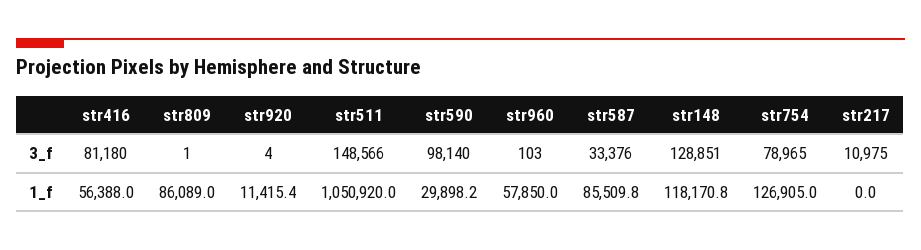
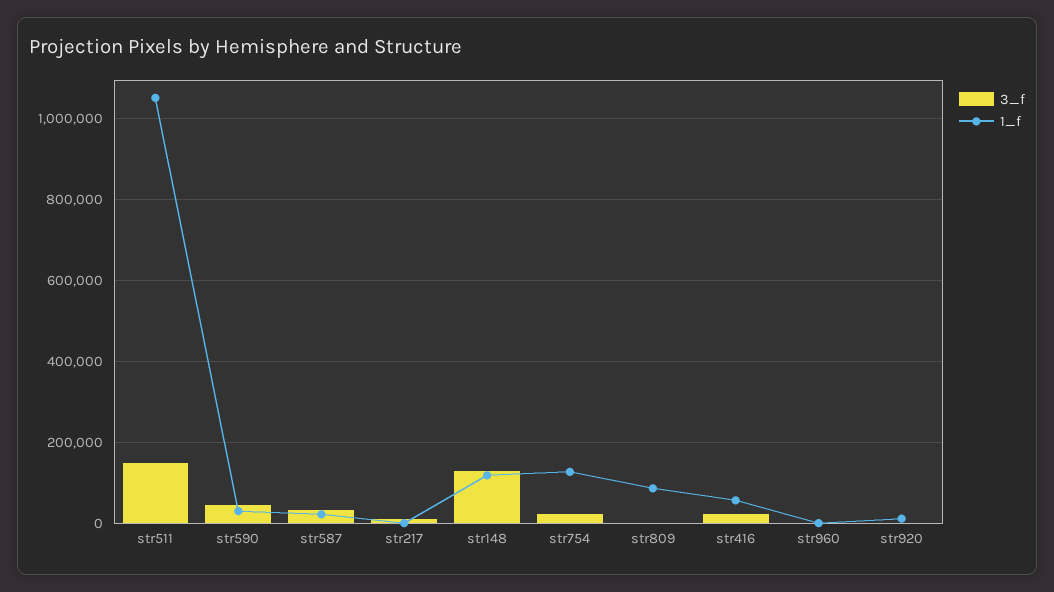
3_f, str416: 81180 -> 20000
3_f, str590: 98140 -> 40000
3_f, str754: 78965 -> 20000
1_f, str960: 57850 -> 0
1_f, str587: 85509.8 -> 20000

